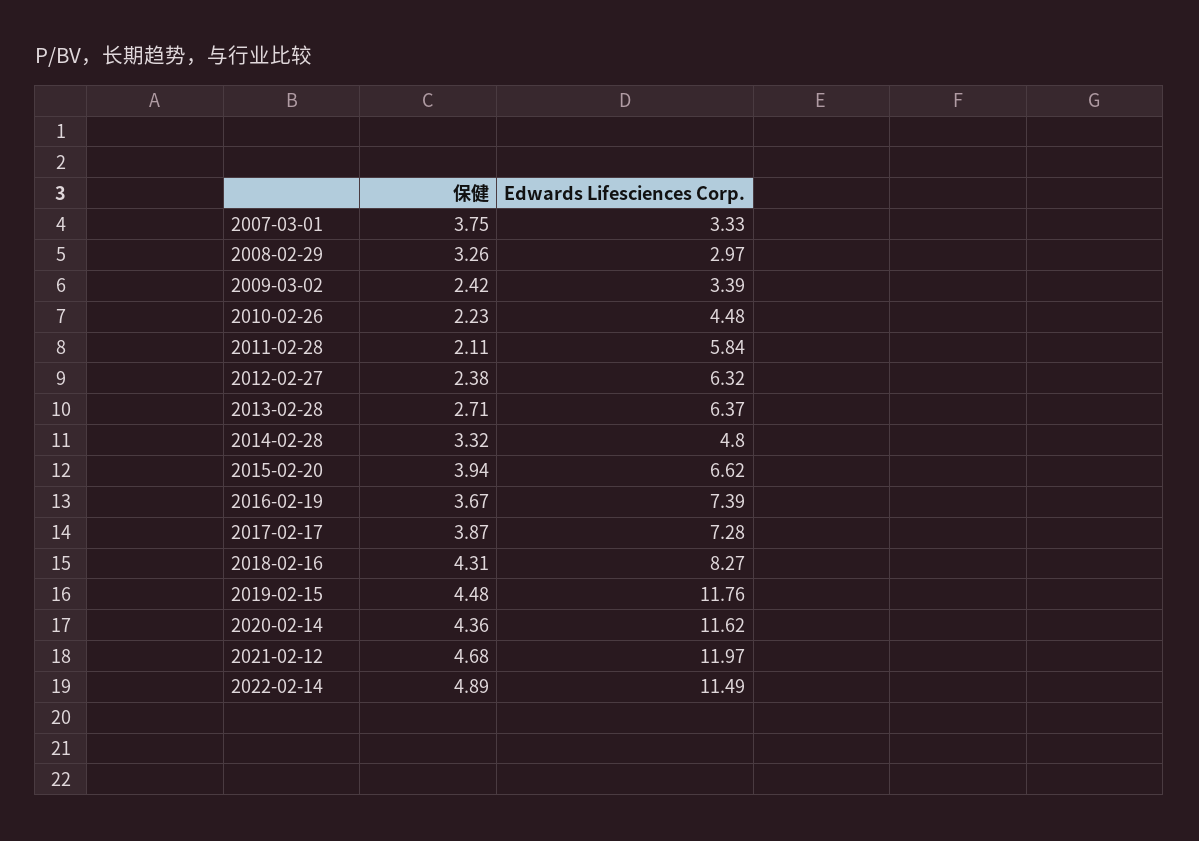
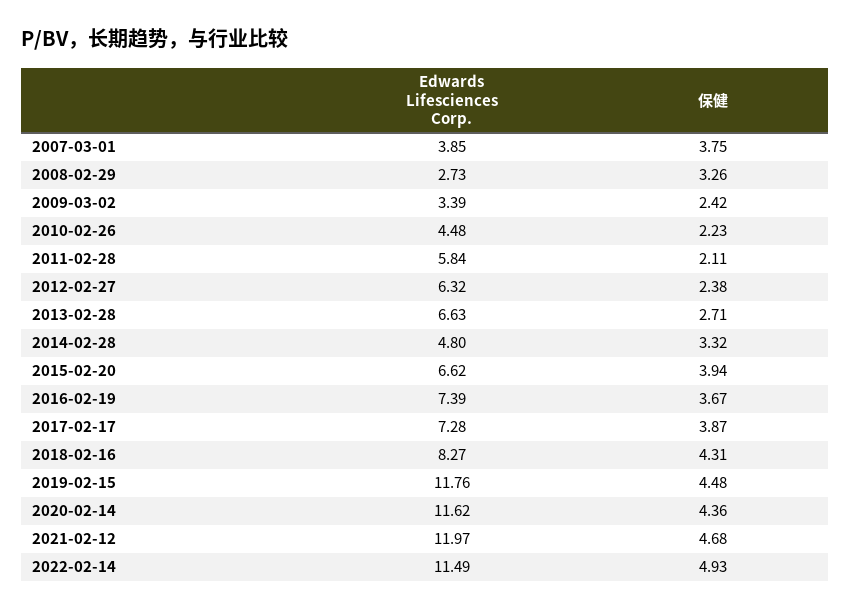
Edwards Lifesciences Corp., 2007-03-01: 3.33 -> 3.85
Edwards Lifesciences Corp., 2008-02-29: 2.97 -> 2.73
Edwards Lifesciences Corp., 2013-02-28: 6.37 -> 6.63
保健, 2022-02-14: 4.89 -> 4.93

